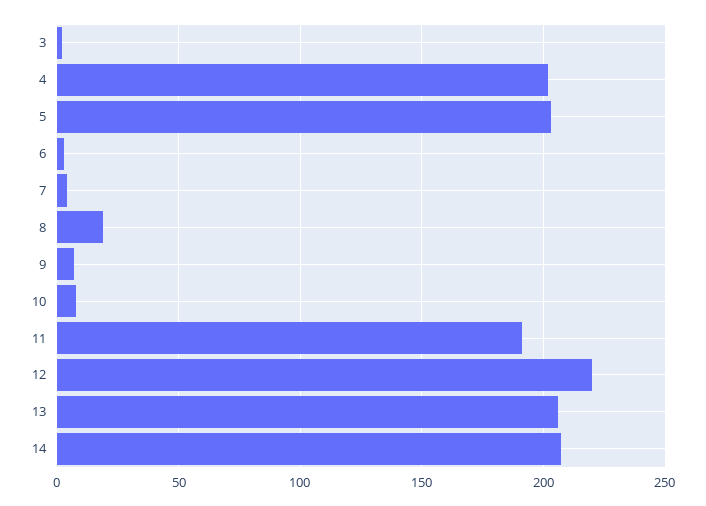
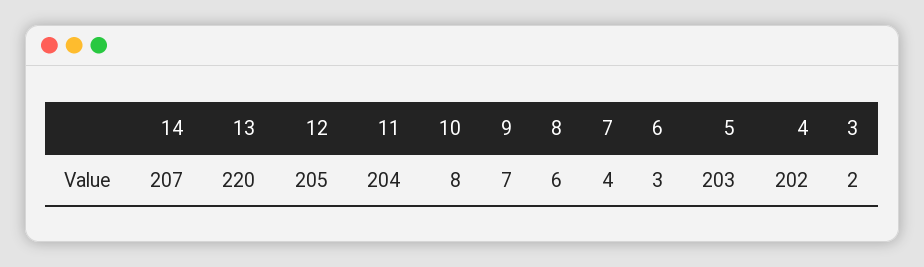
8: 20 -> 6
11: 190 -> 204
12: 220 -> 205
13: 205 -> 220

